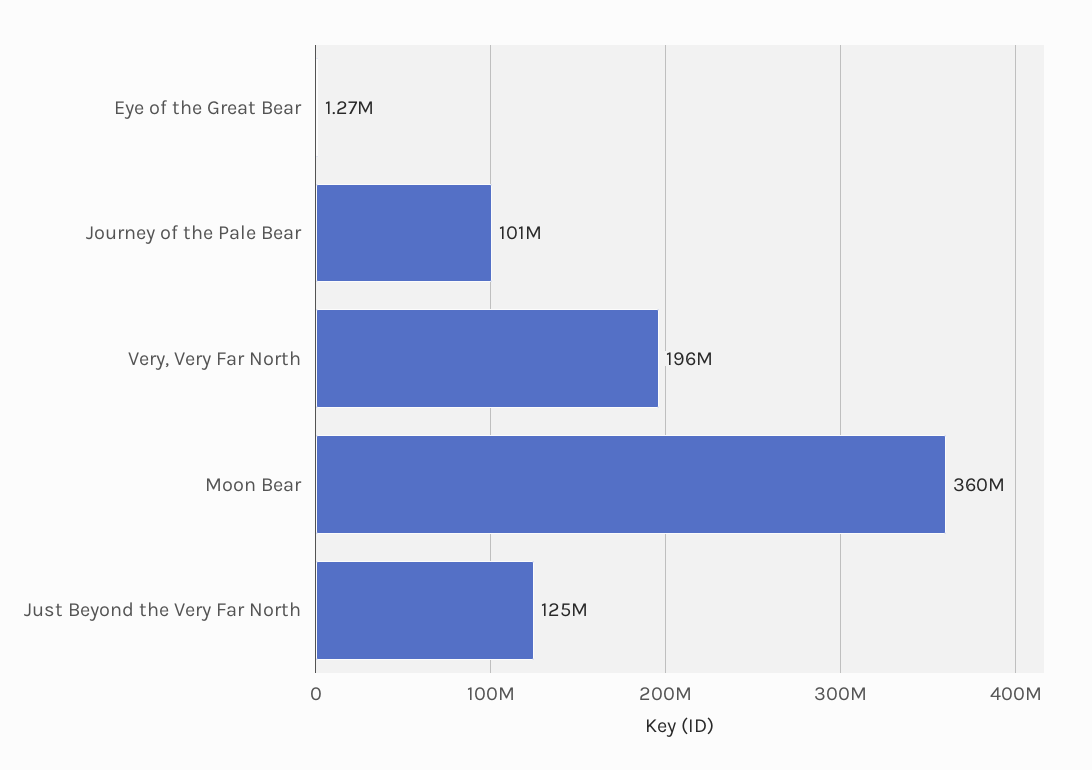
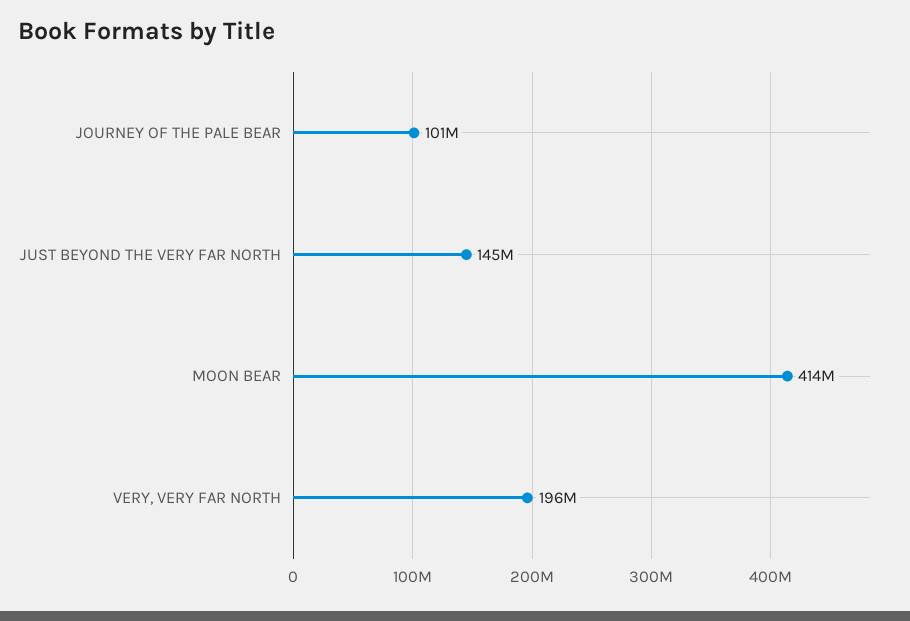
Eye of the Great Bear: 1270000 -> none
Moon Bear: 360000000 -> 414000000
Just Beyond the Very Far North: 125000000 -> 145000000

